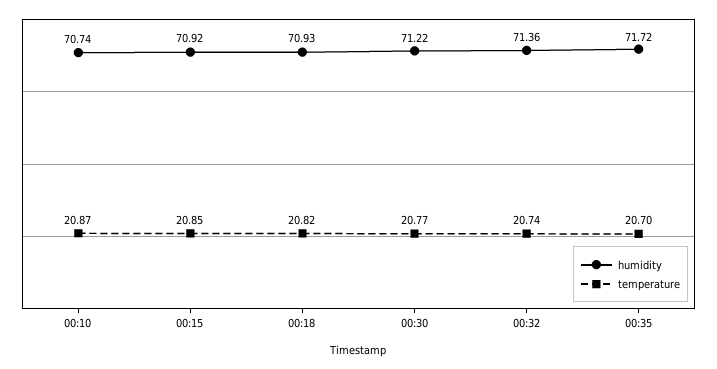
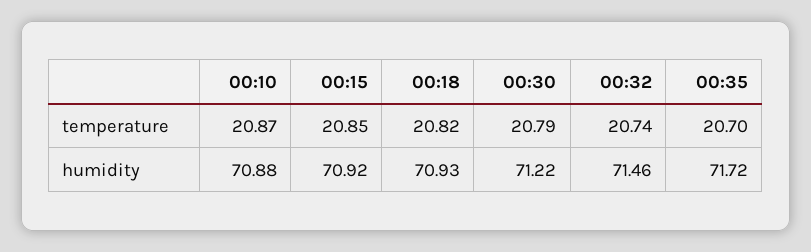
humidity, 00:10: 70.74 -> 70.88
temperature, 00:30: 20.77 -> 20.79
humidity, 00:32: 71.36 -> 71.46

